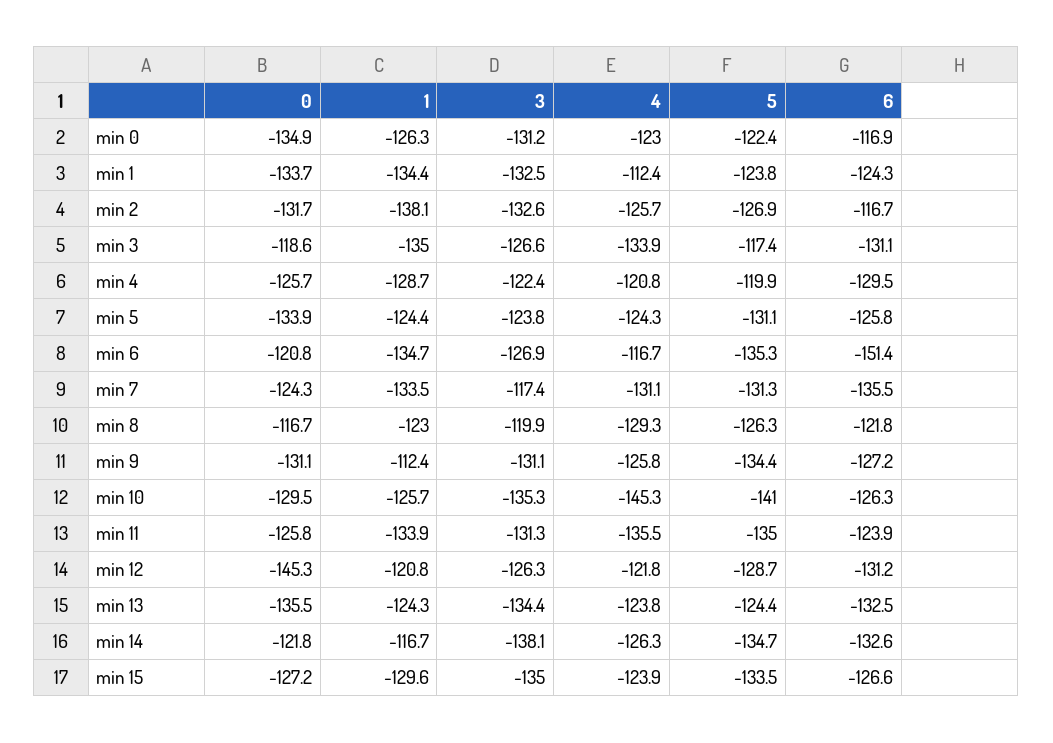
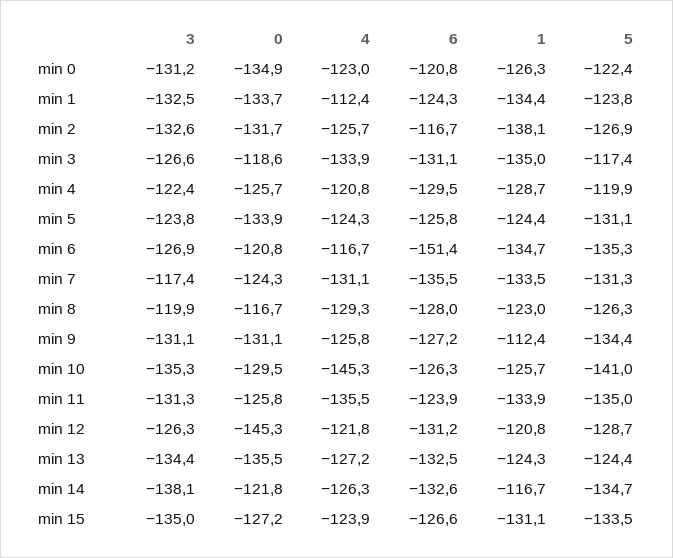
6, min 0: -116.9 -> -120.8
6, min 8: -121.8 -> -128
4, min 13: -123.8 -> -127.2
1, min 15: -129.6 -> -131.1

